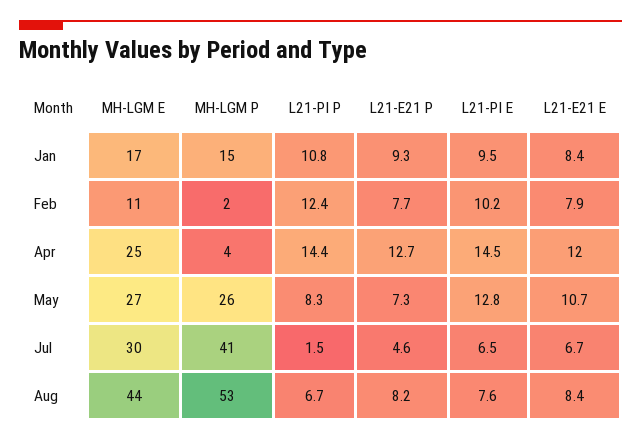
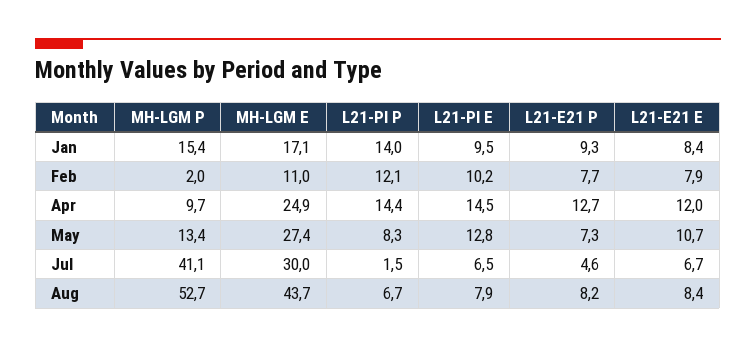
L21-PI P, Jan: 10.8 -> 14
L21-PI P, Feb: 12.4 -> 12.1
MH-LGM P, Apr: 4 -> 9.7
MH-LGM P, May: 26 -> 13.4
L21-PI E, Aug: 7.6 -> 7.9

